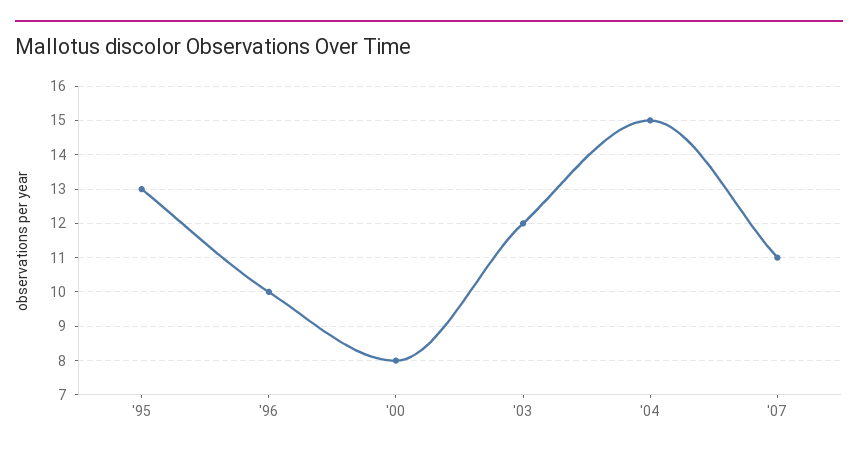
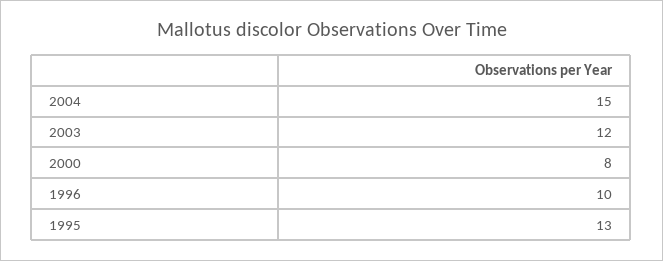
'07: 11 -> none

